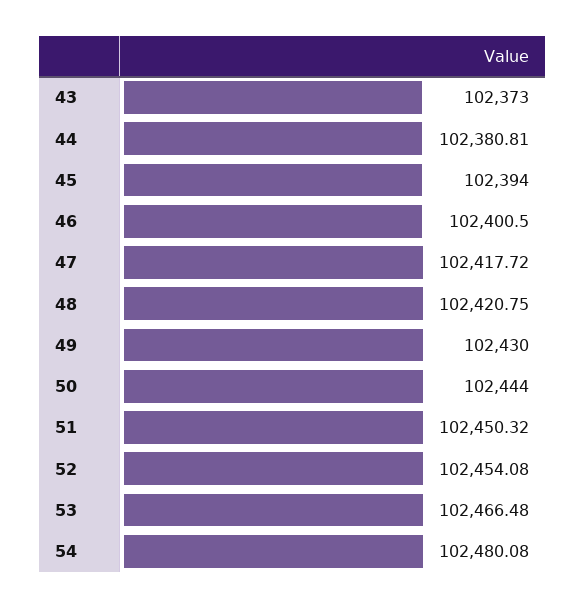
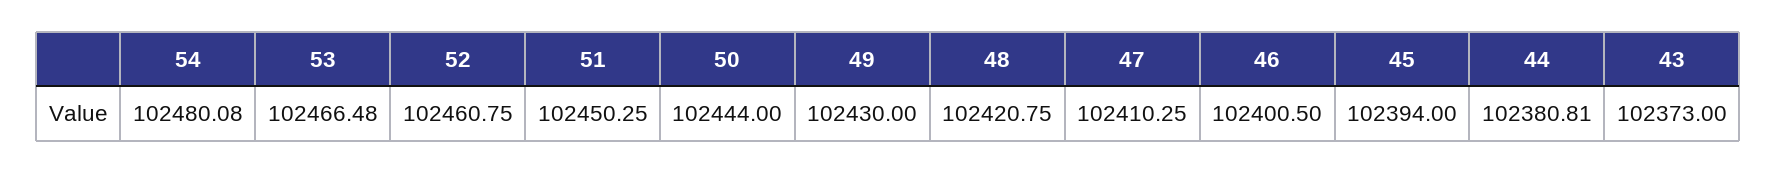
47: 102417.72 -> 102410.25
51: 102450.32 -> 102450.25
52: 102454.08 -> 102460.75

